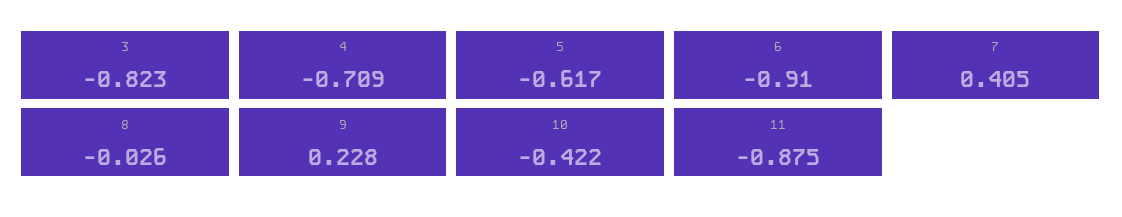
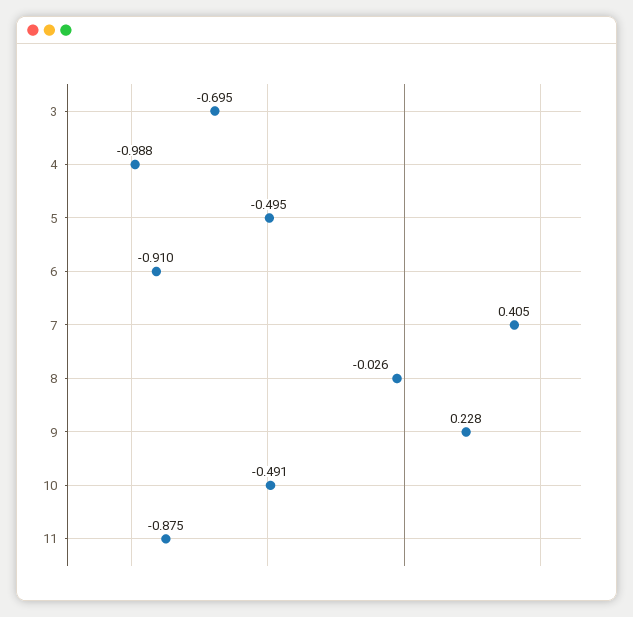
3: -0.823 -> -0.695
4: -0.709 -> -0.988
5: -0.617 -> -0.495
10: -0.422 -> -0.491

